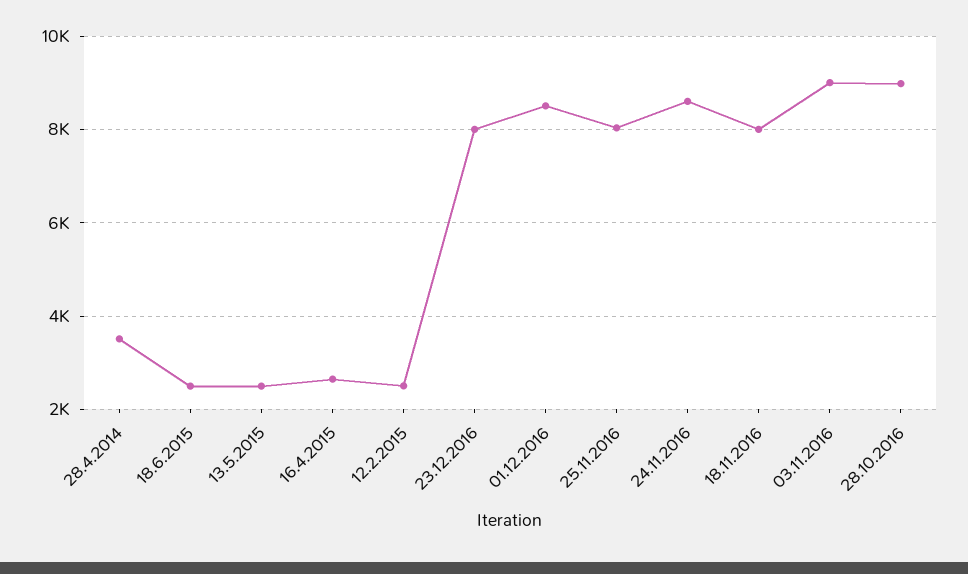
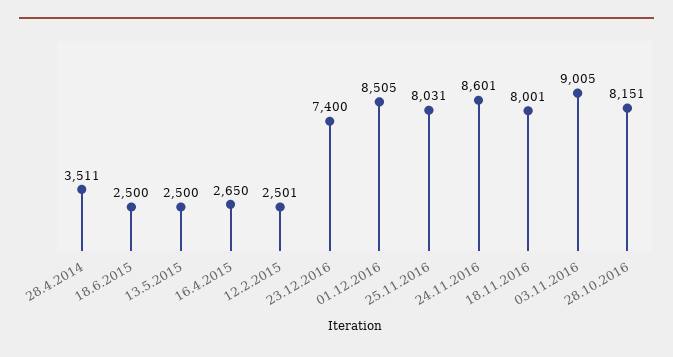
23.12.2016: 8000 -> 7400
28.10.2016: 9000 -> 8151

